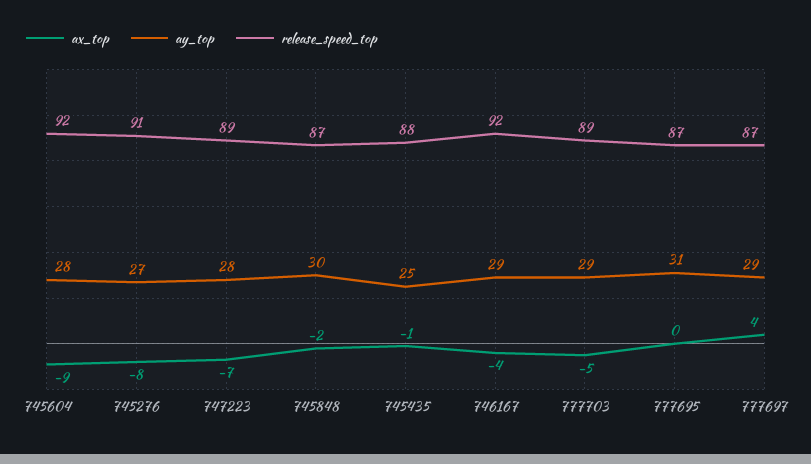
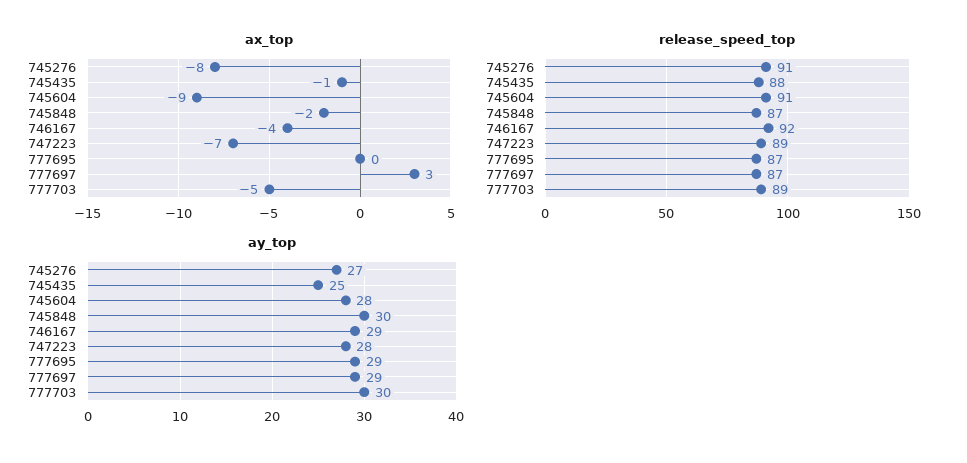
release_speed_top, 745604: 92 -> 91
ay_top, 777703: 29 -> 30
ay_top, 777695: 31 -> 29
ax_top, 777697: 4 -> 3

